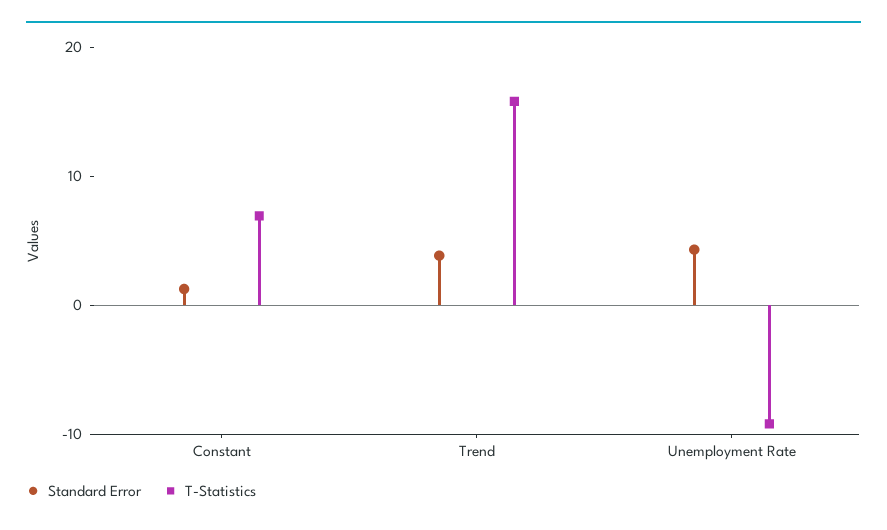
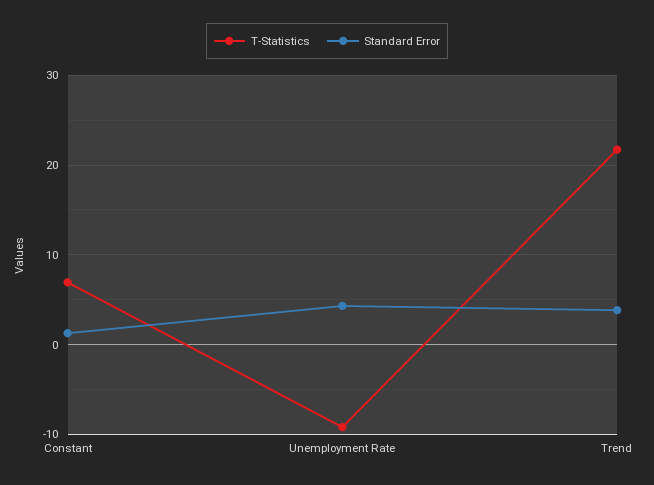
T-Statistics, Trend: 16 -> 22

